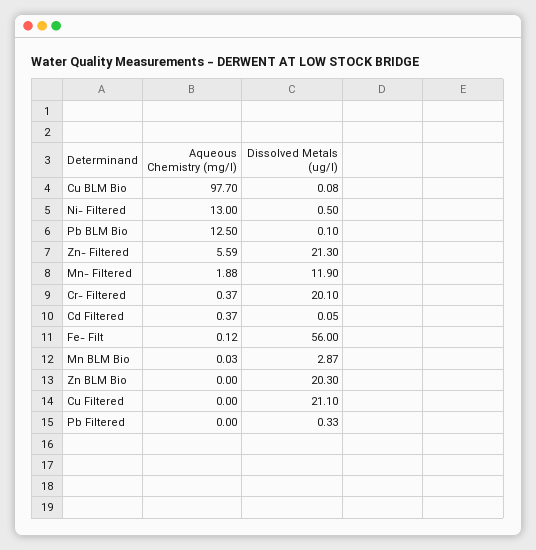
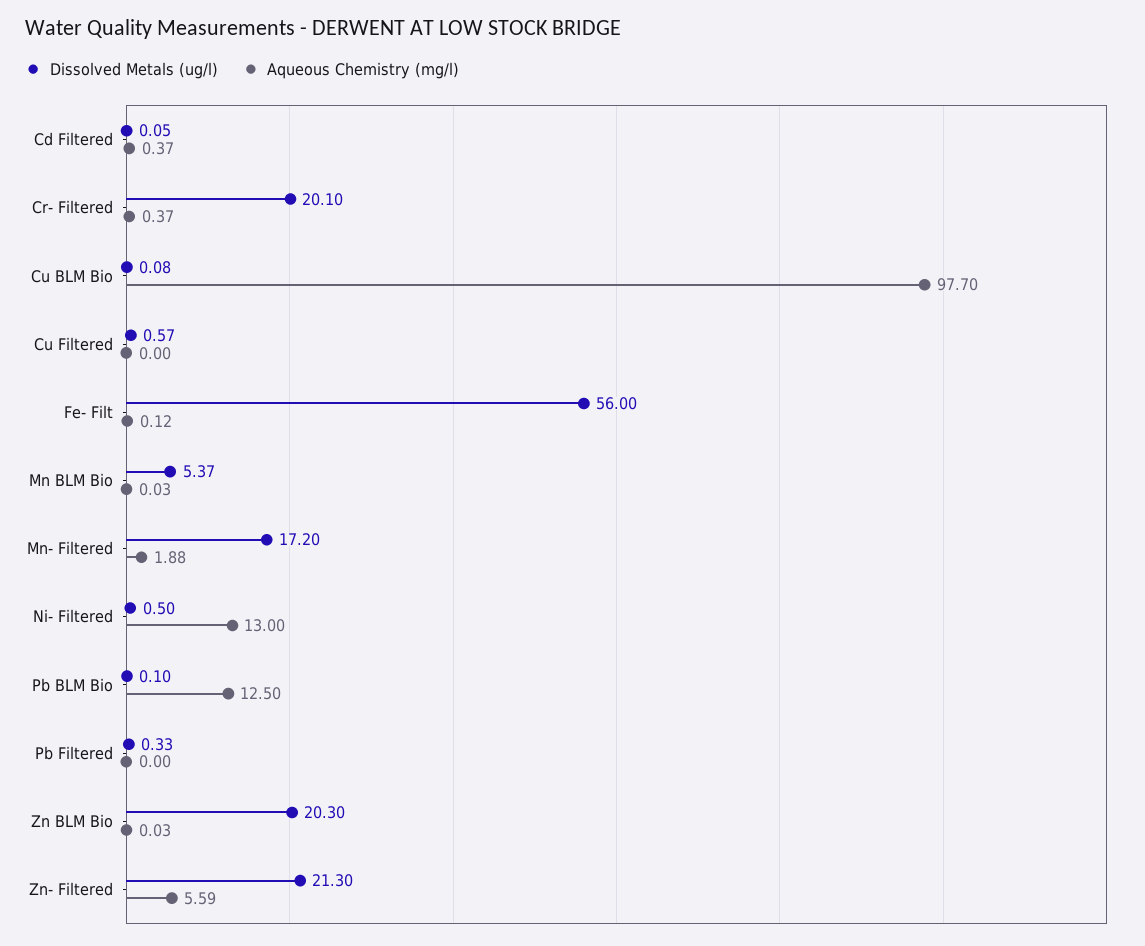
Dissolved Metals (ug/l), Mn- Filtered: 11.9 -> 17.2
Dissolved Metals (ug/l), Mn BLM Bio: 2.87 -> 5.37
Aqueous Chemistry (mg/l), Zn BLM Bio: 0 -> 0.03
Dissolved Metals (ug/l), Cu Filtered: 21.1 -> 0.57

